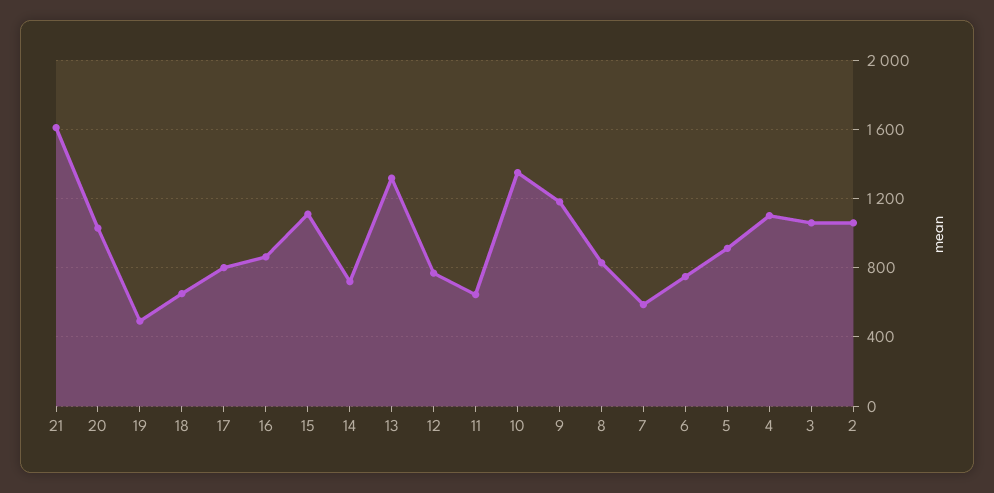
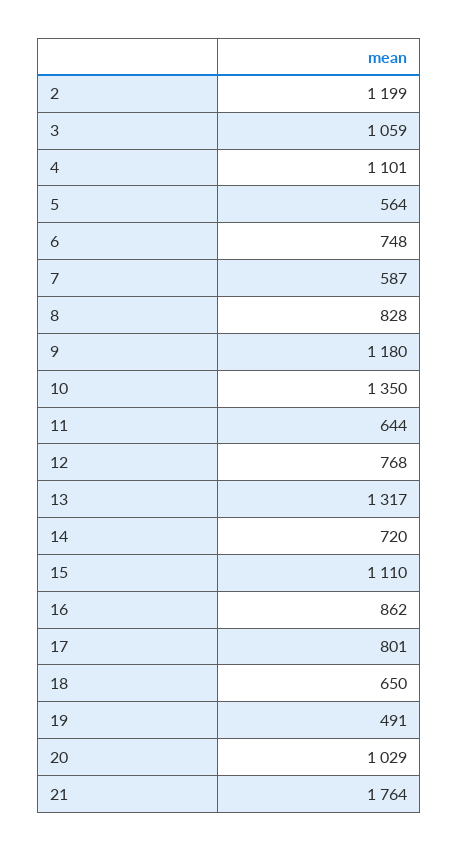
21: 1600 -> 1764
5: 900 -> 564
2: 1050 -> 1199

